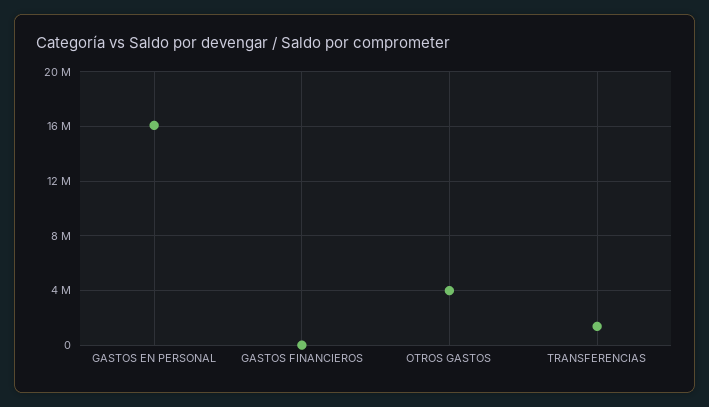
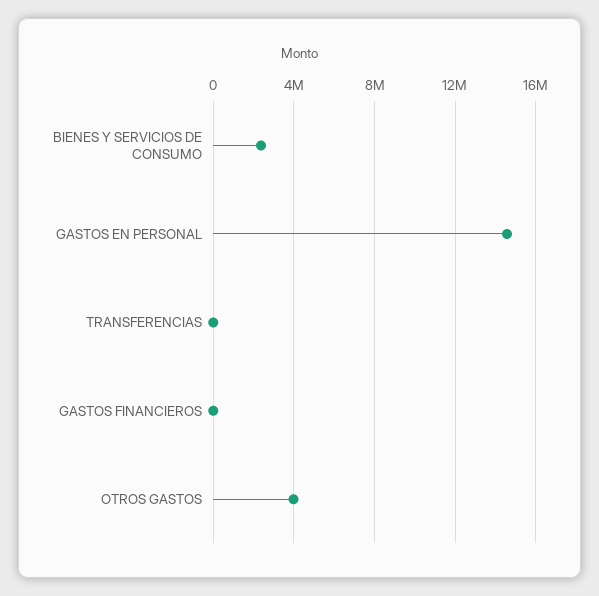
GASTOS EN PERSONAL: 16000000 -> 14500000
TRANSFERENCIAS: 1500000 -> 0
BIENES Y SERVICIOS DE CONSUMO: none -> 2500000

